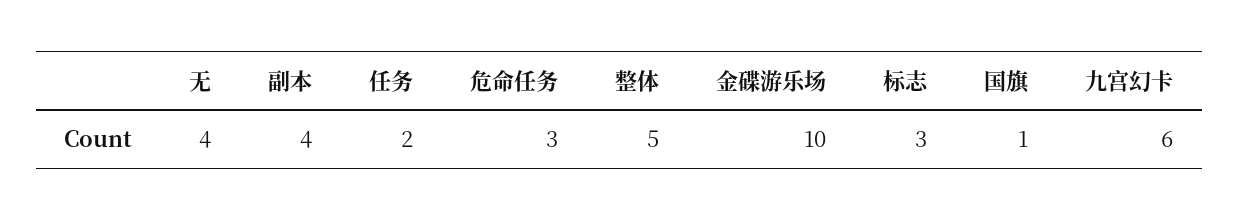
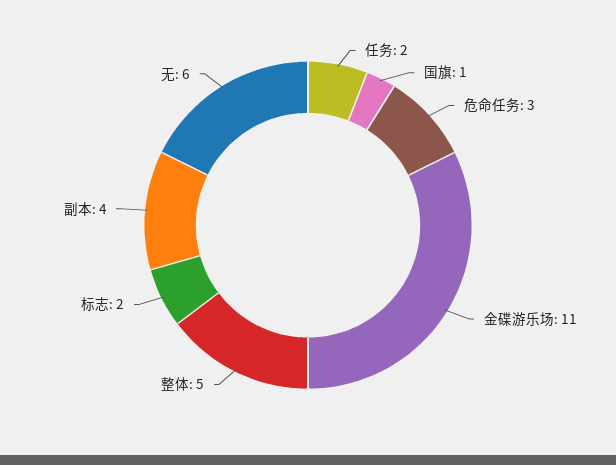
无: 4 -> 6
金碟游乐场: 10 -> 11
标志: 3 -> 2
九宫幻卡: 6 -> none

